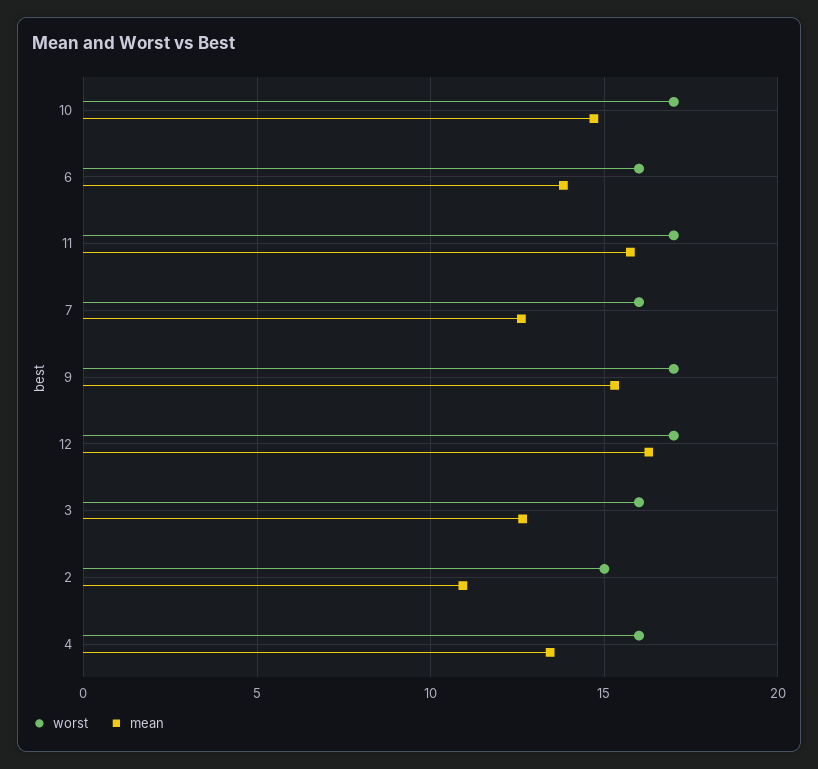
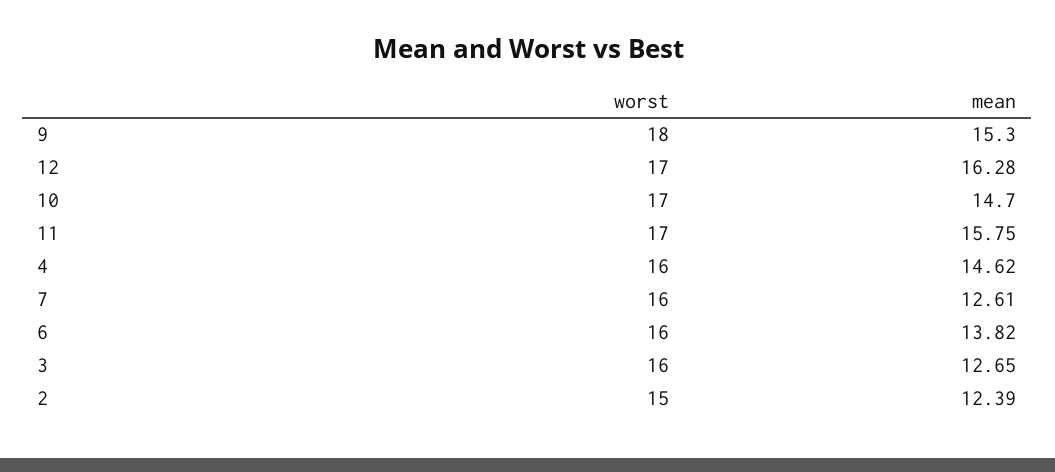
worst, 9: 17 -> 18
mean, 2: 11 -> 12.39
mean, 4: 13.5 -> 14.62

